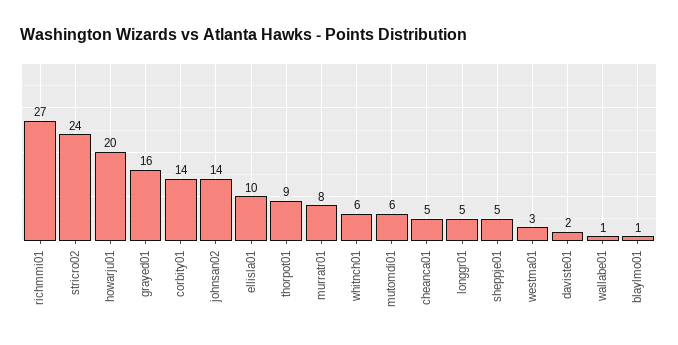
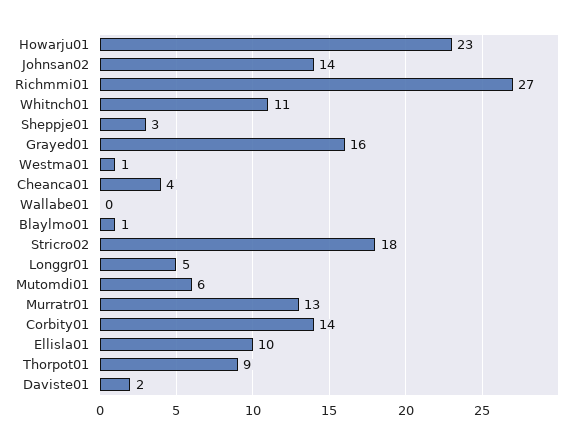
stricro02: 24 -> 18
howarju01: 20 -> 23
murratr01: 8 -> 13
whitnch01: 6 -> 11
cheanca01: 5 -> 4
sheppje01: 5 -> 3
westma01: 3 -> 1
wallabe01: 1 -> 0

